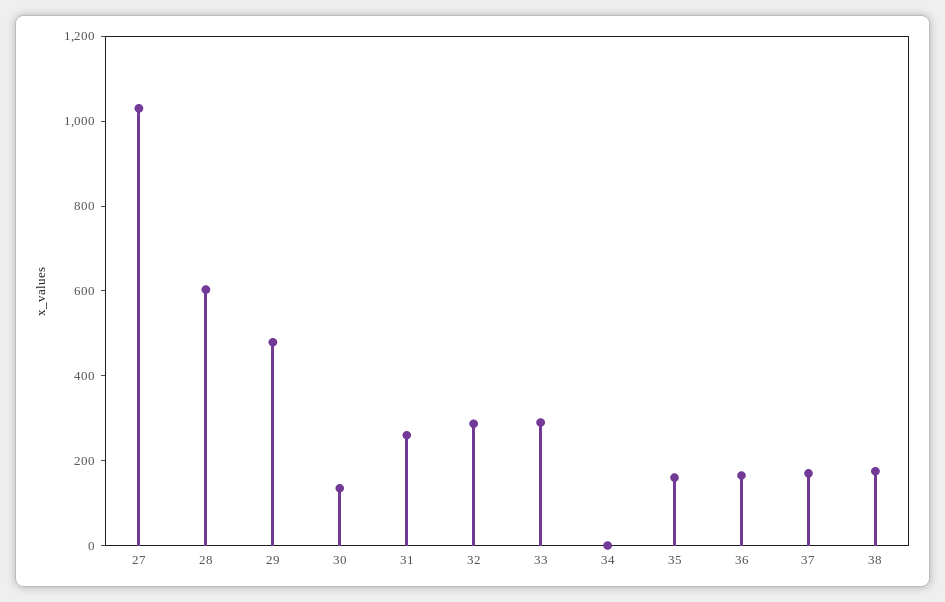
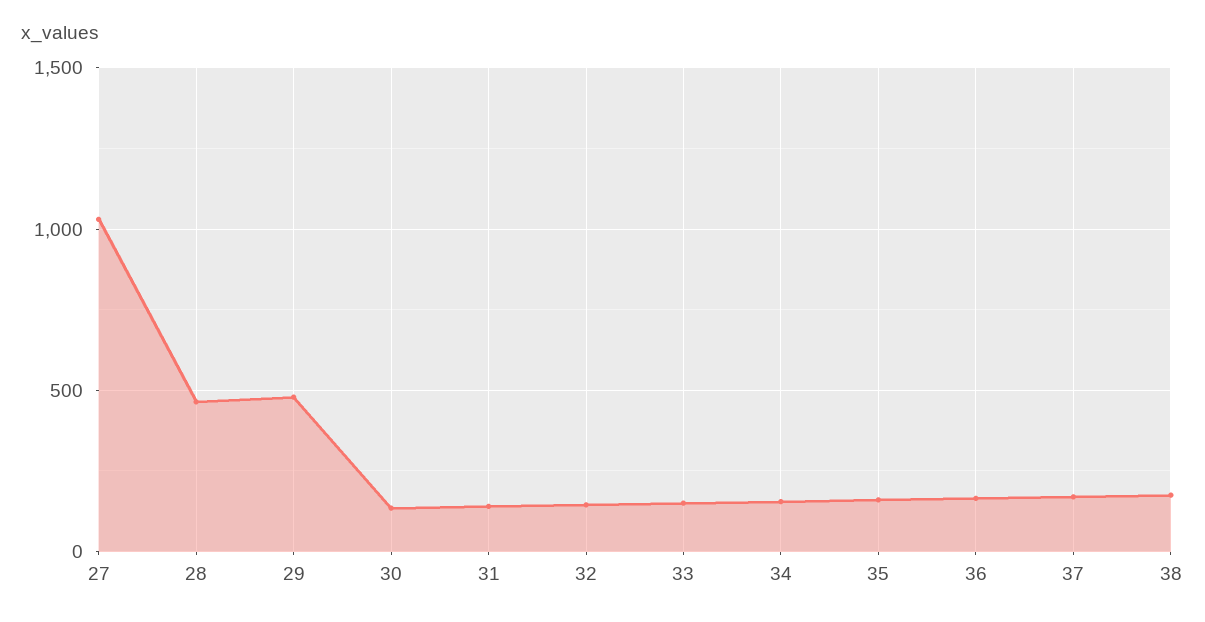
28: 600 -> 450
31: 250 -> 150
32: 300 -> 150
33: 300 -> 150
34: 0 -> 150

